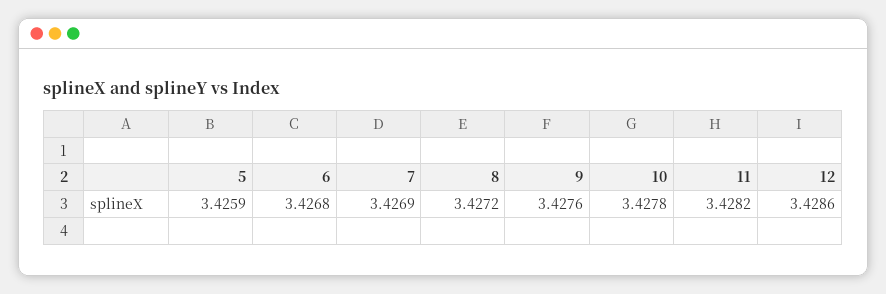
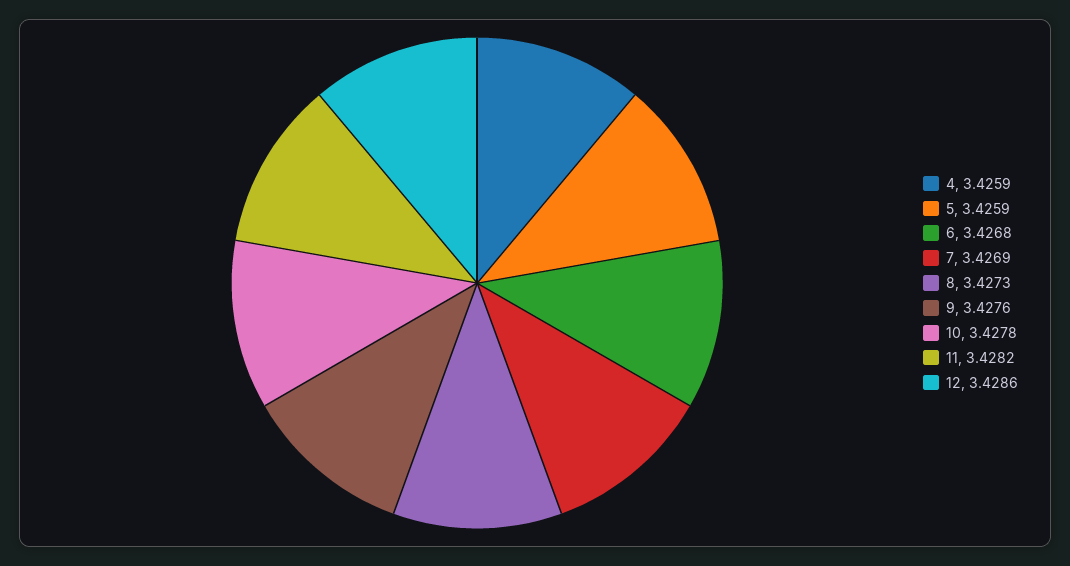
8: 3.4272 -> 3.4273
4: none -> 3.4259

